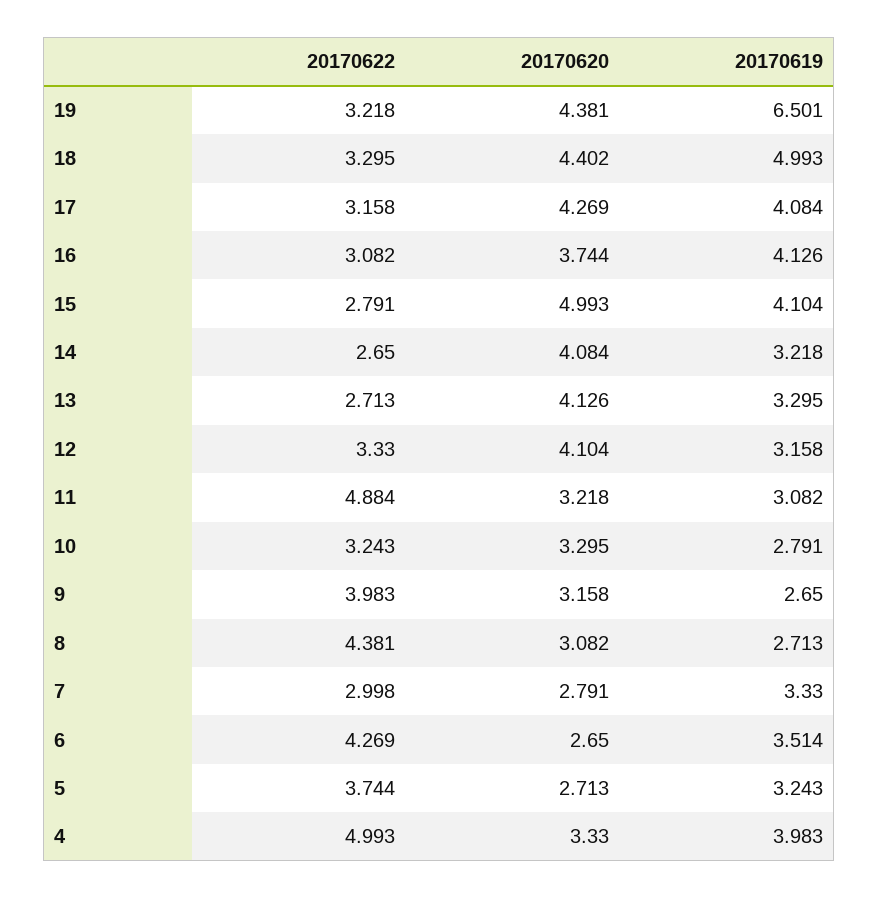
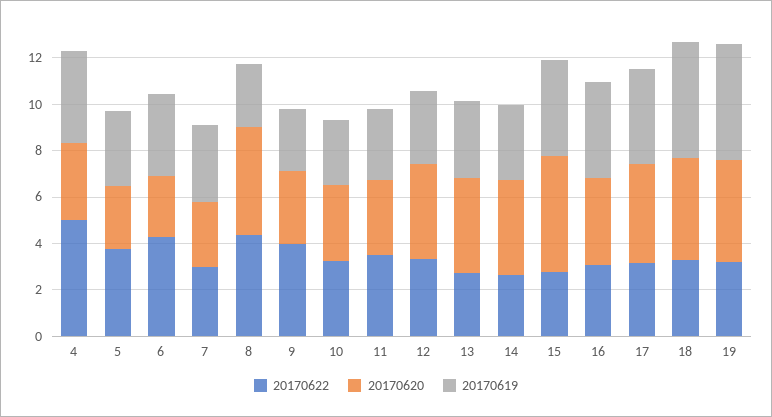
20170619, 19: 6.501 -> 5
20170622, 11: 4.884 -> 3.5
20170620, 8: 3.082 -> 4.5

